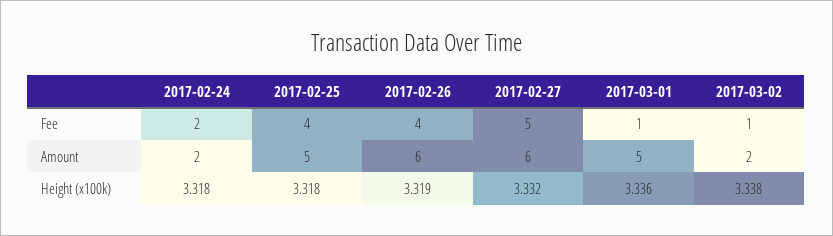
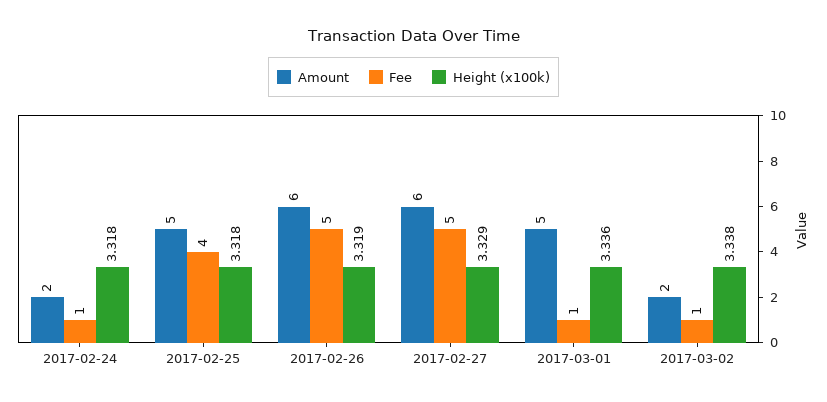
Fee, 2017-02-24: 2 -> 1
Fee, 2017-02-26: 4 -> 5
Height (x100k), 2017-02-27: 3.332 -> 3.329

